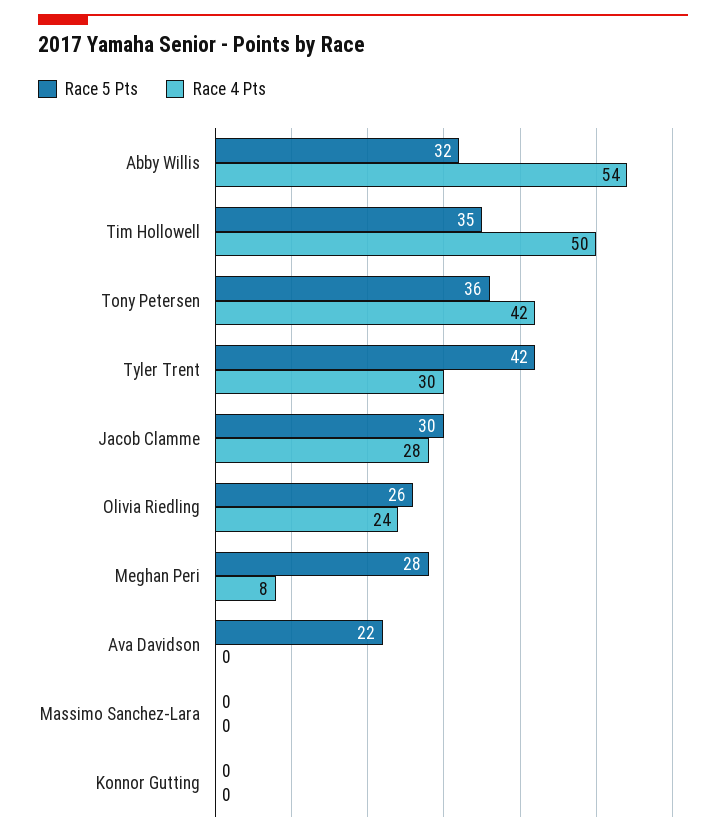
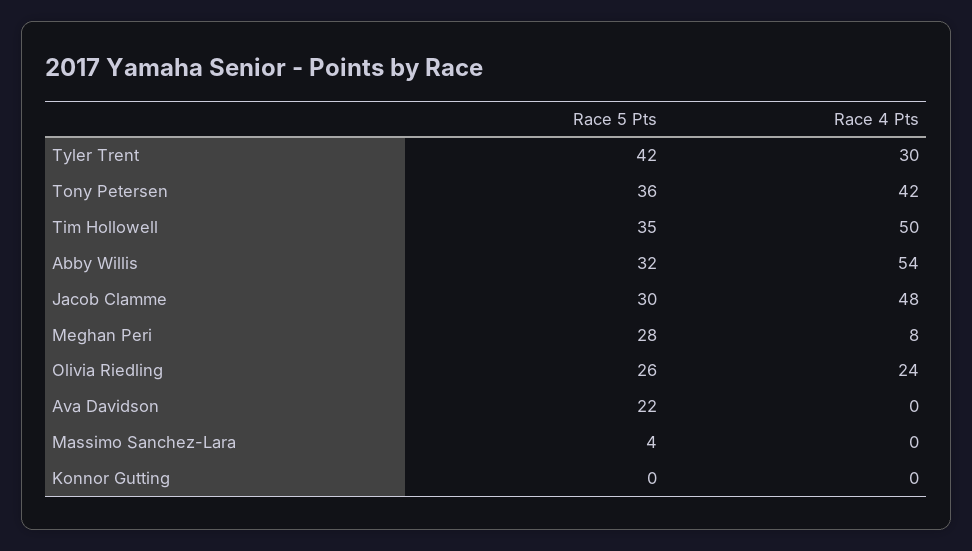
Race 4 Pts, Jacob Clamme: 28 -> 48
Race 5 Pts, Massimo Sanchez-Lara: 0 -> 4

